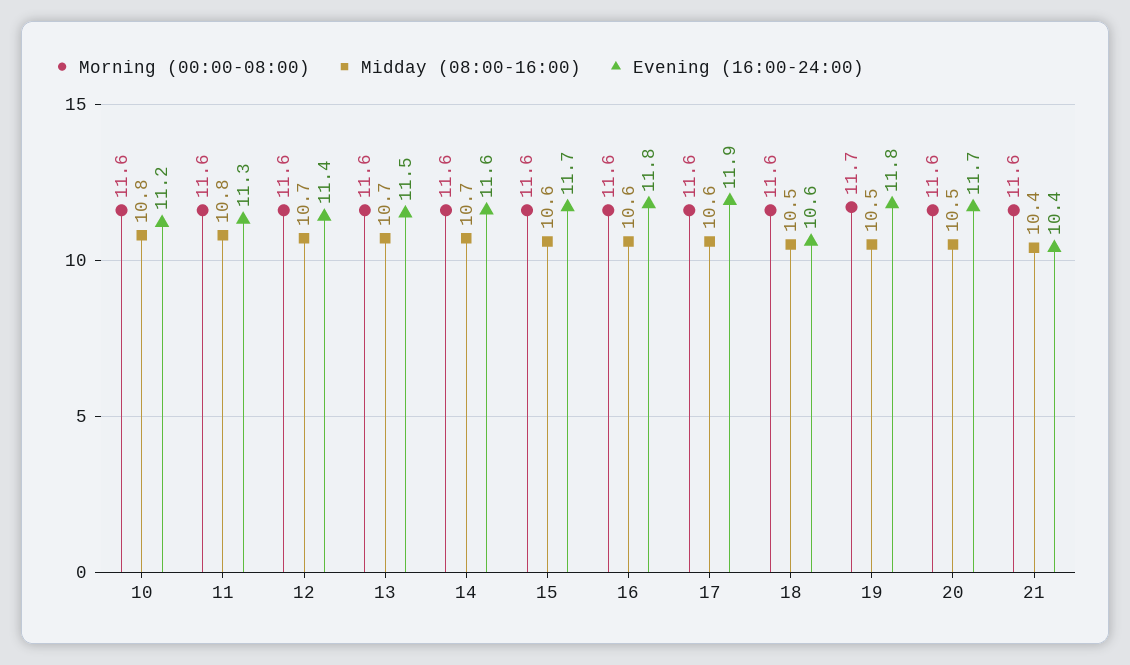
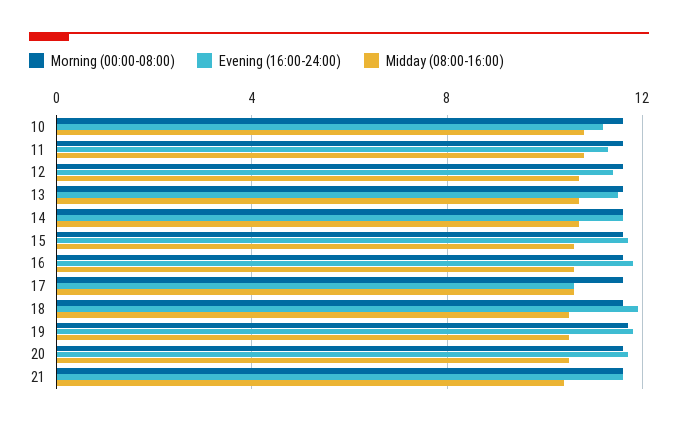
Evening (16:00-24:00), 17: 11.9 -> 10.5
Evening (16:00-24:00), 18: 10.6 -> 12
Evening (16:00-24:00), 21: 10.4 -> 11.5

